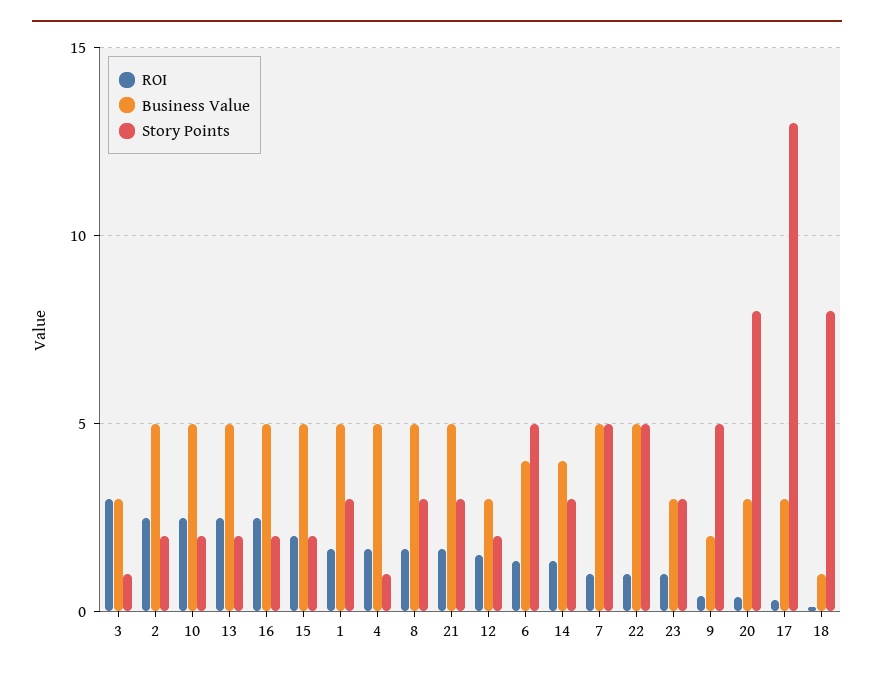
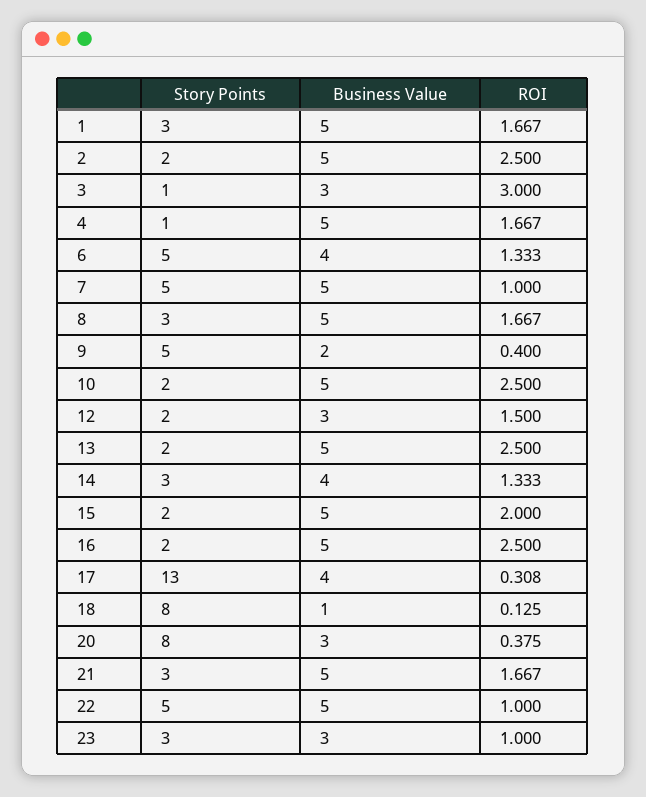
Business Value, 17: 3 -> 4

